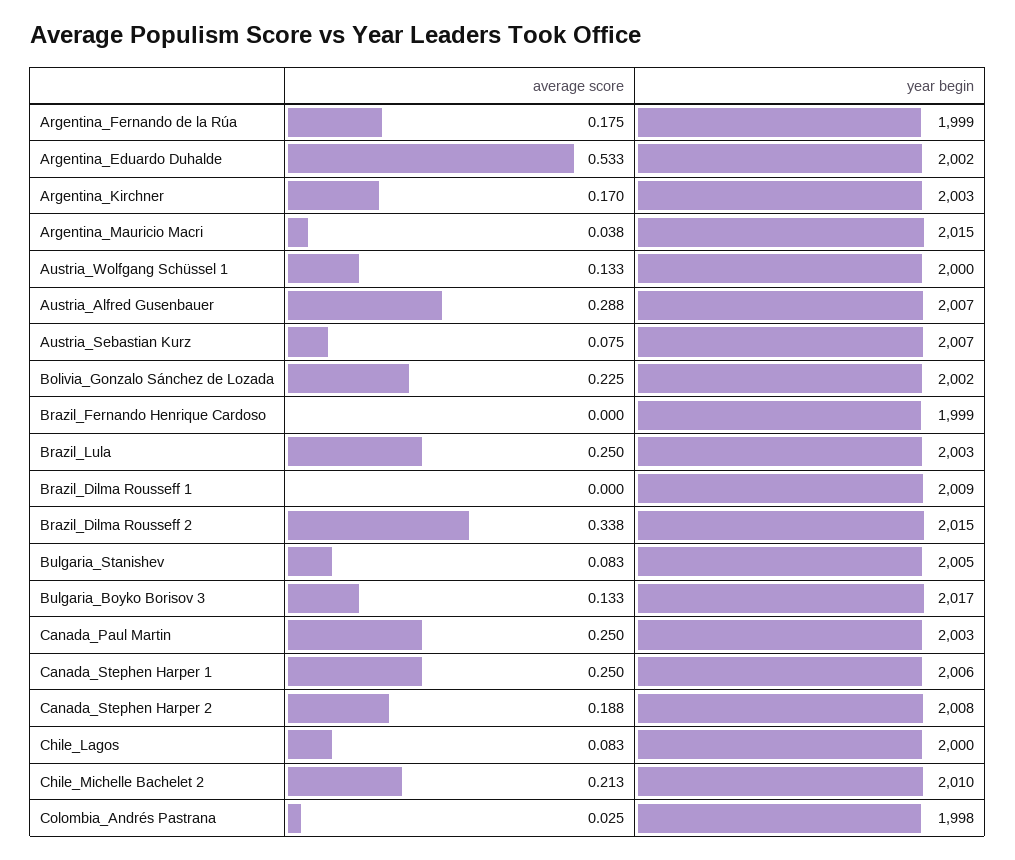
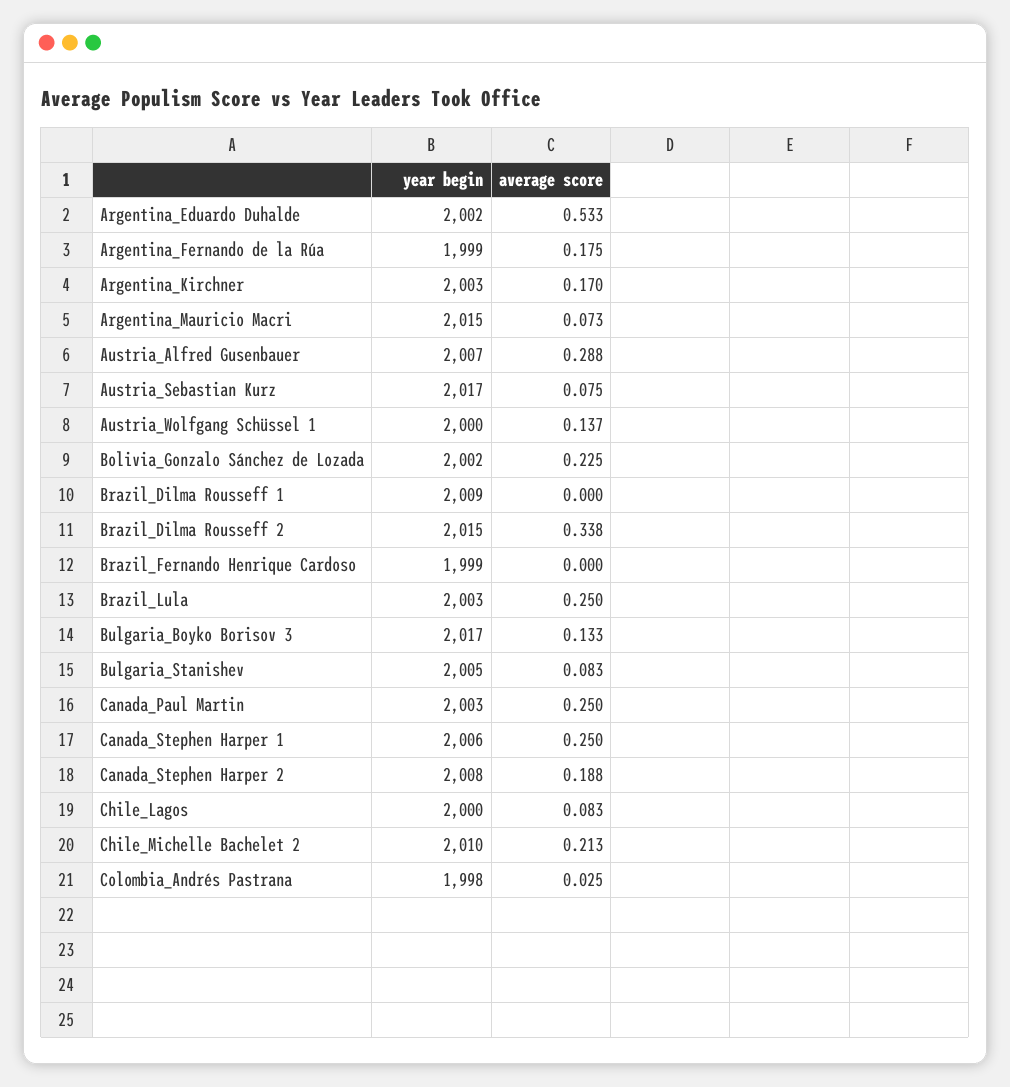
average score, Argentina_Mauricio Macri: 0.038 -> 0.073
average score, Austria_Wolfgang Schüssel 1: 0.133 -> 0.137
year begin, Austria_Sebastian Kurz: 2007 -> 2017

